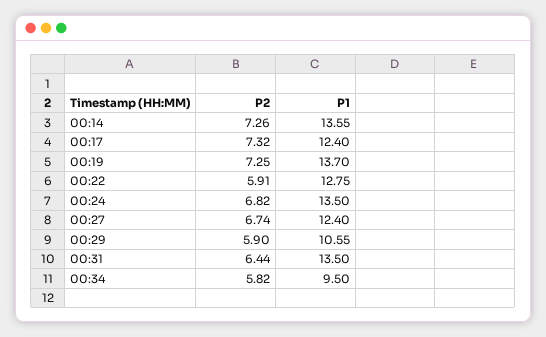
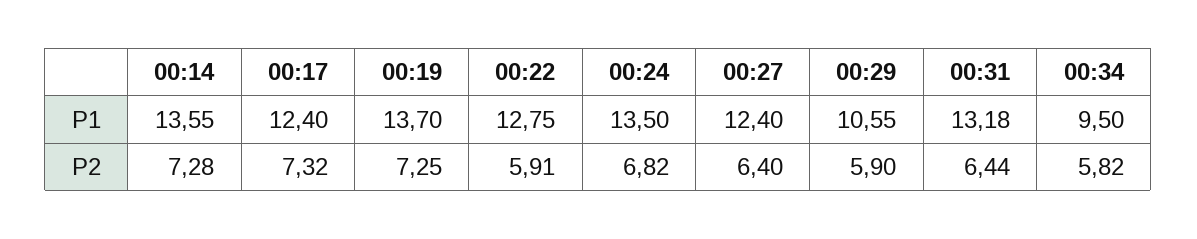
P2, 00:14: 7.26 -> 7.28
P2, 00:27: 6.74 -> 6.4
P1, 00:31: 13.5 -> 13.18

